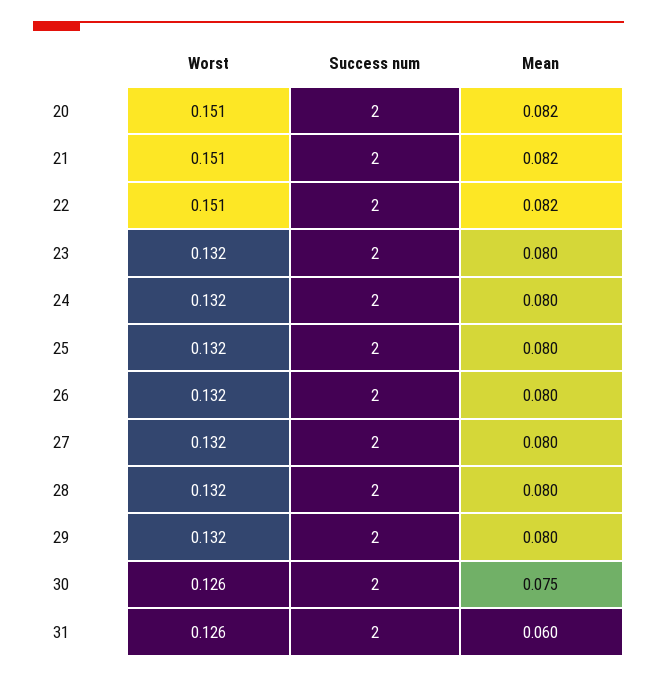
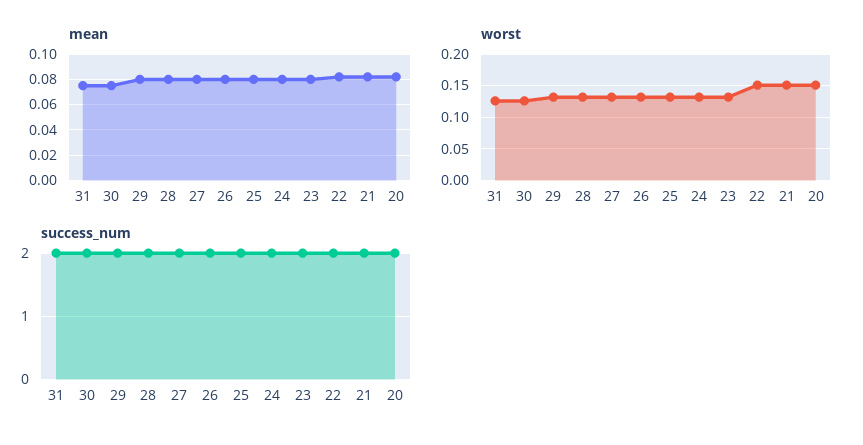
Mean, 31: 0.06 -> 0.075

